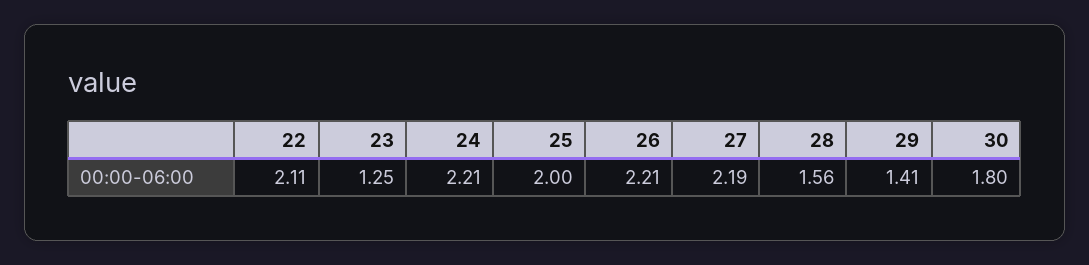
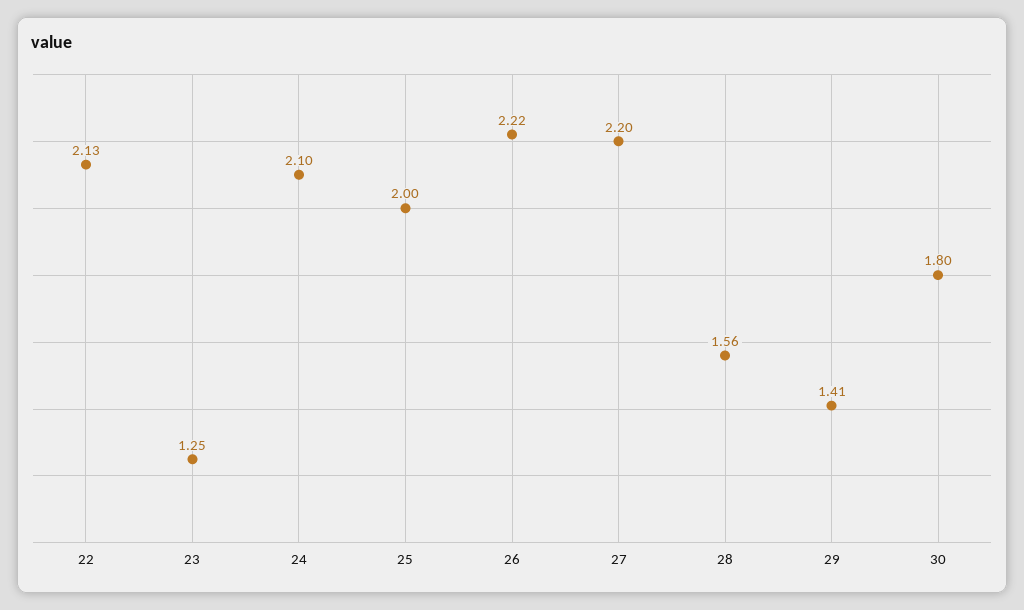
22: 2.11 -> 2.13
24: 2.21 -> 2.1
26: 2.21 -> 2.22
27: 2.19 -> 2.2

